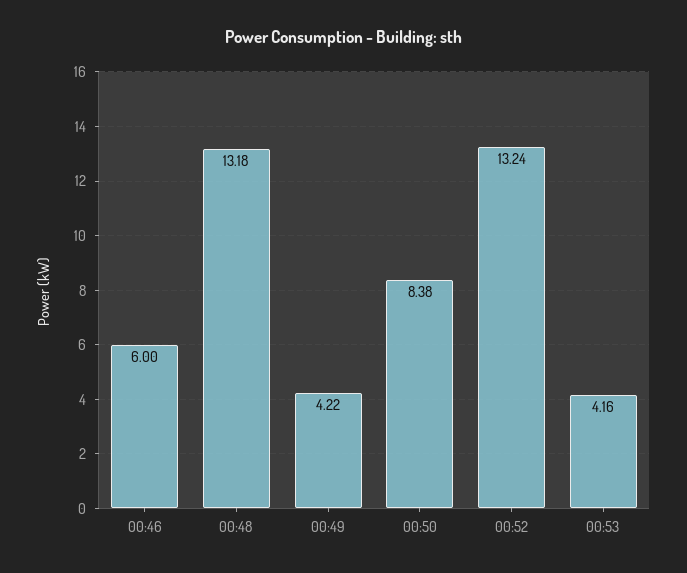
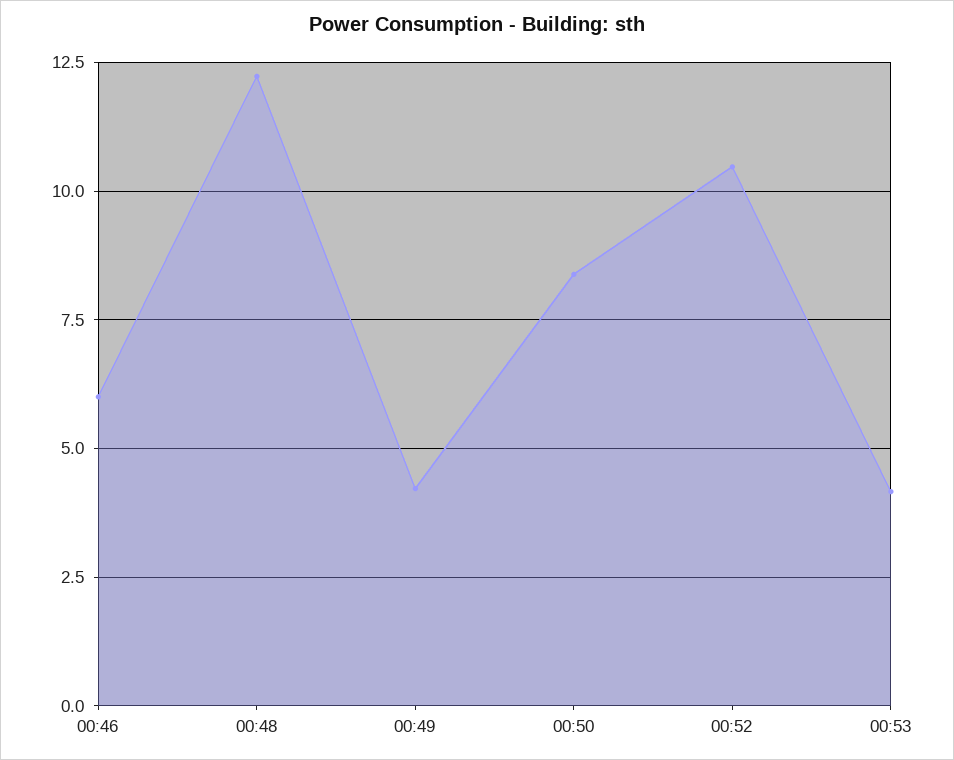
00:48: 13.18 -> 12.25
00:52: 13.24 -> 10.5

